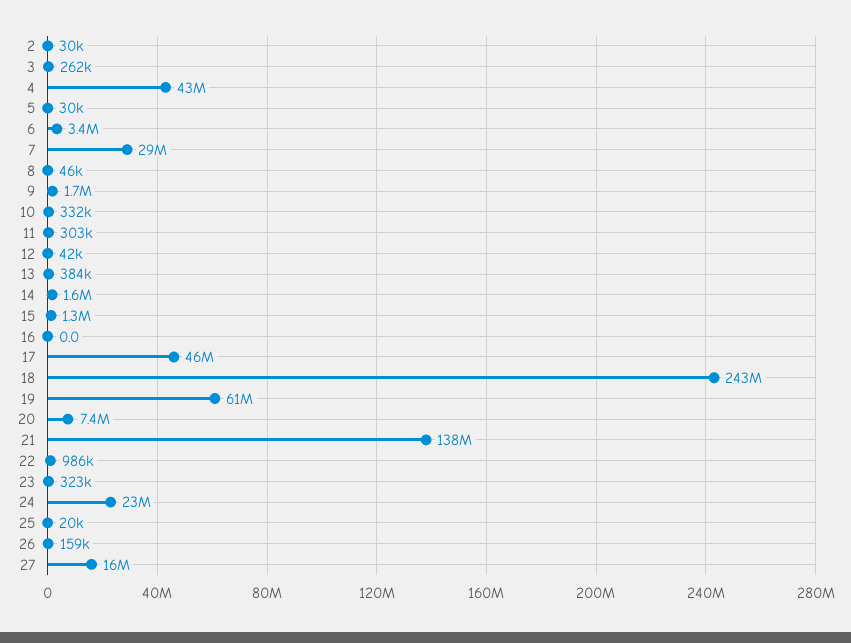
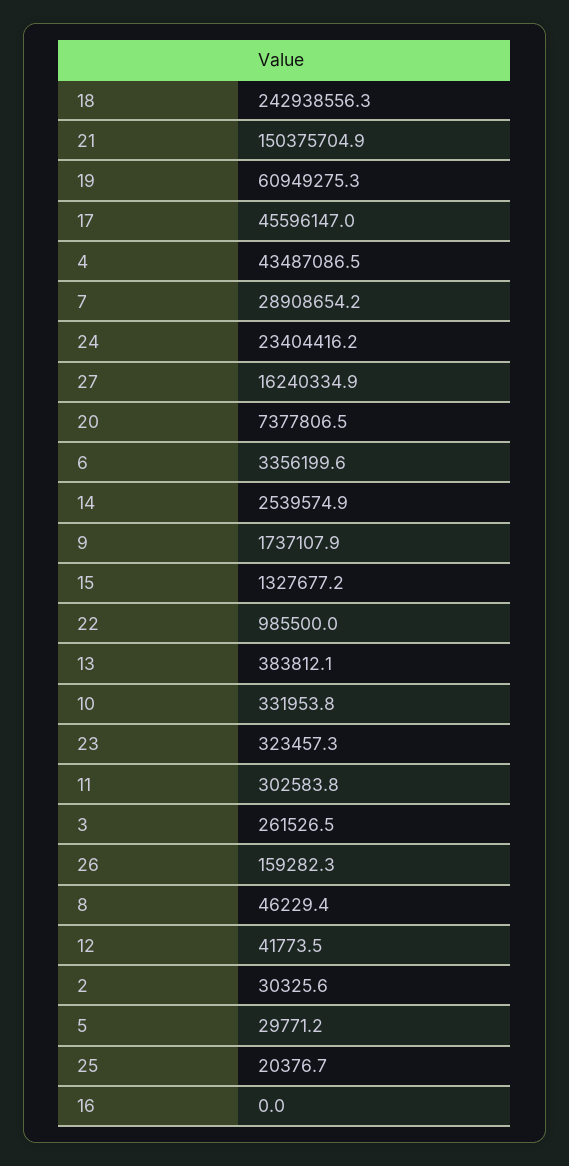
14: 1600000 -> 2539574.9
21: 138000000 -> 150375704.9

